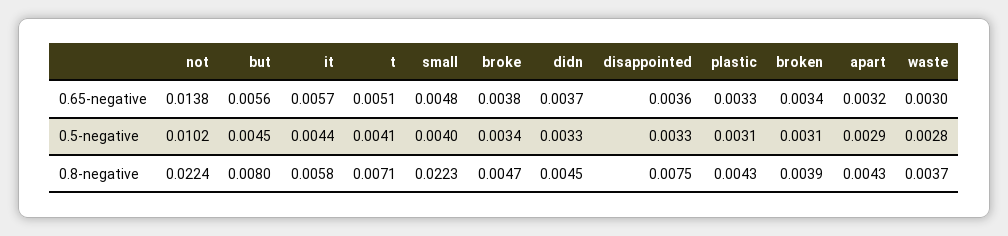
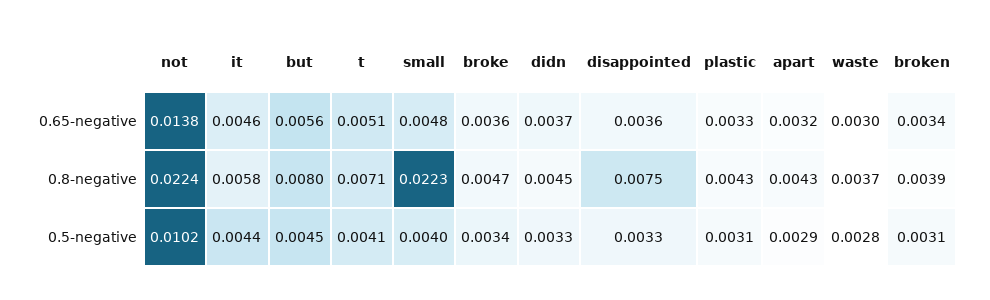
it, 0.65-negative: 0.0057 -> 0.0046
broke, 0.65-negative: 0.0038 -> 0.0036

